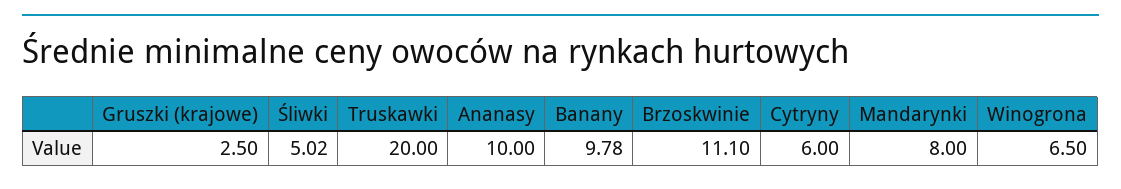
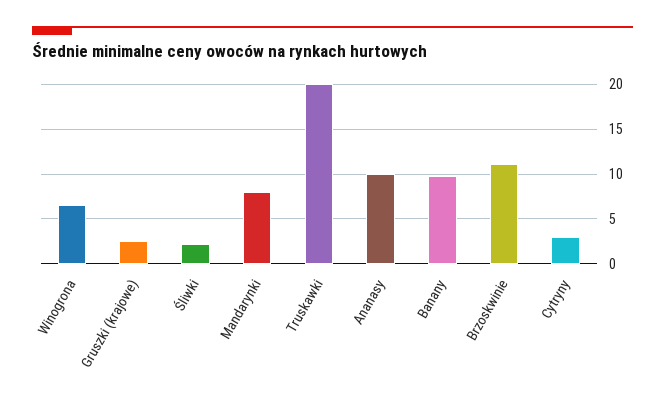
Śliwki: 5.02 -> 2
Cytryny: 6 -> 3

